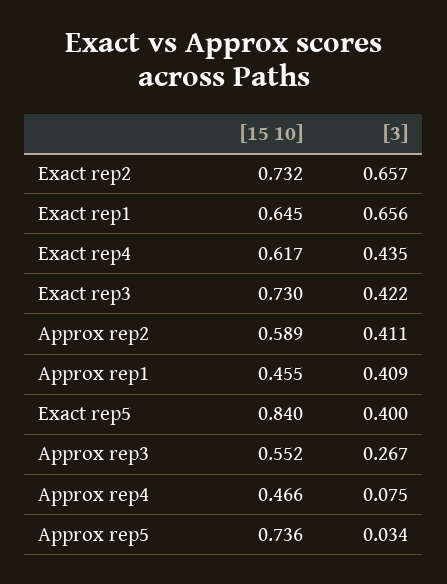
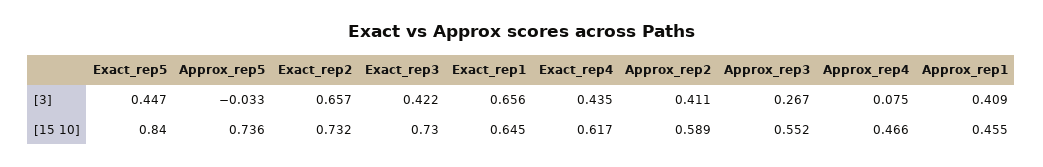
[3], Exact rep5: 0.4 -> 0.447
[3], Approx rep5: 0.034 -> -0.033

